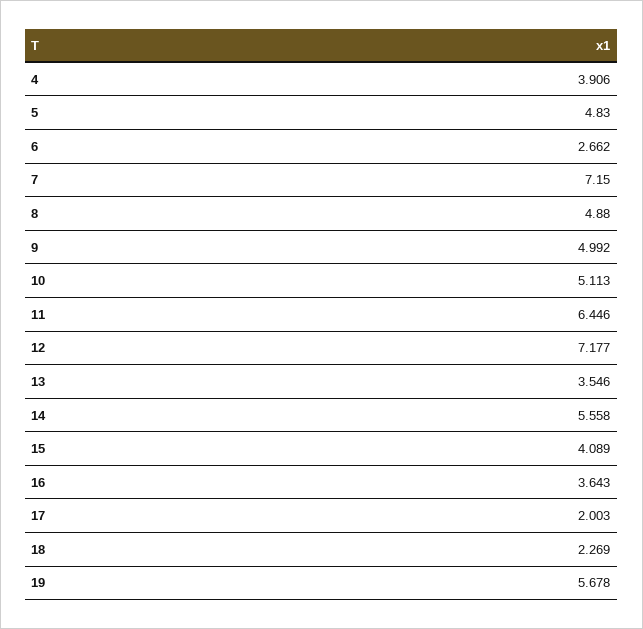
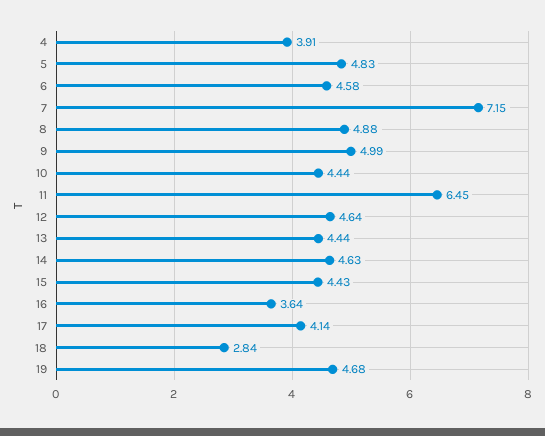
6: 2.662 -> 4.58
10: 5.113 -> 4.44
12: 7.177 -> 4.64
13: 3.546 -> 4.44
14: 5.558 -> 4.63
15: 4.089 -> 4.43
17: 2.003 -> 4.14
18: 2.269 -> 2.84
19: 5.678 -> 4.68

